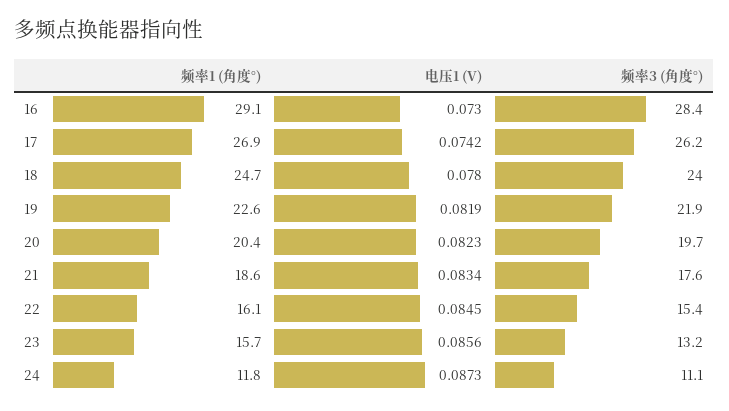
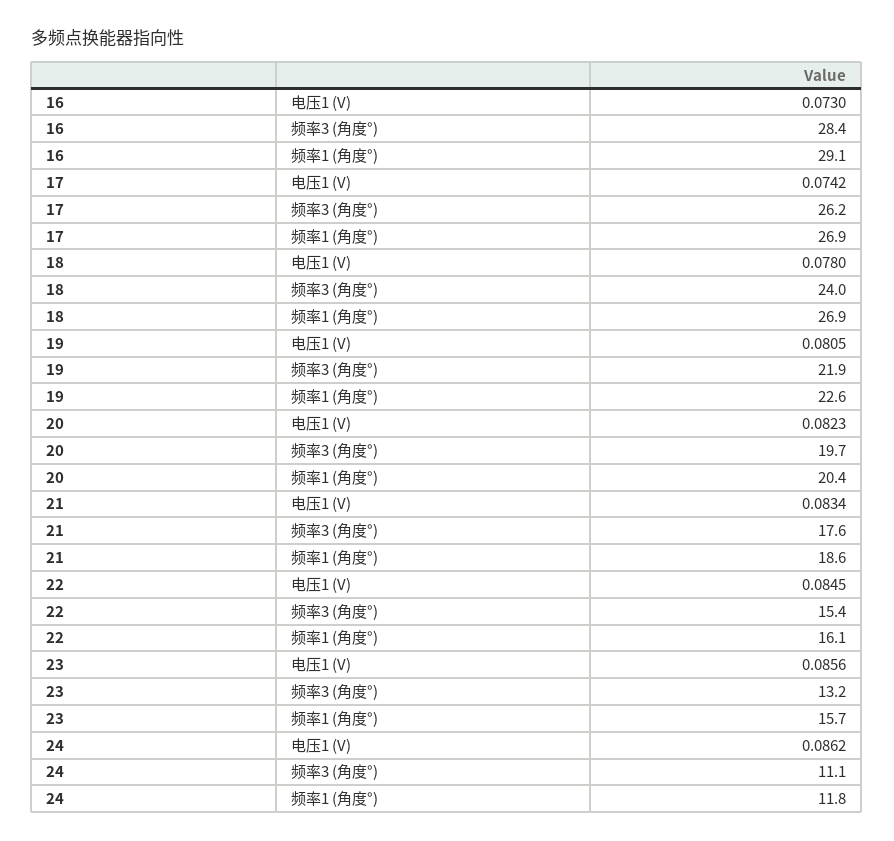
频率1 (角度°), 18: 24.7 -> 26.9
电压1 (V), 19: 0.0819 -> 0.0805
电压1 (V), 24: 0.0873 -> 0.0862

